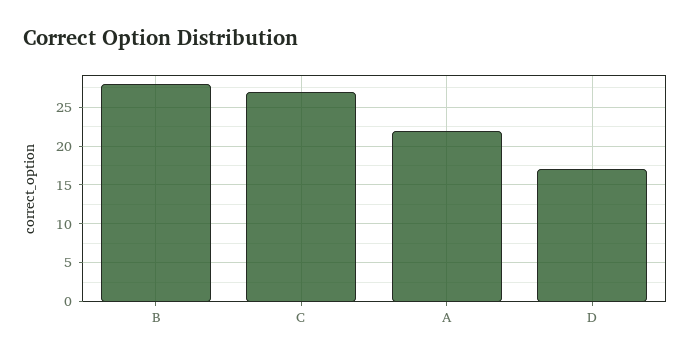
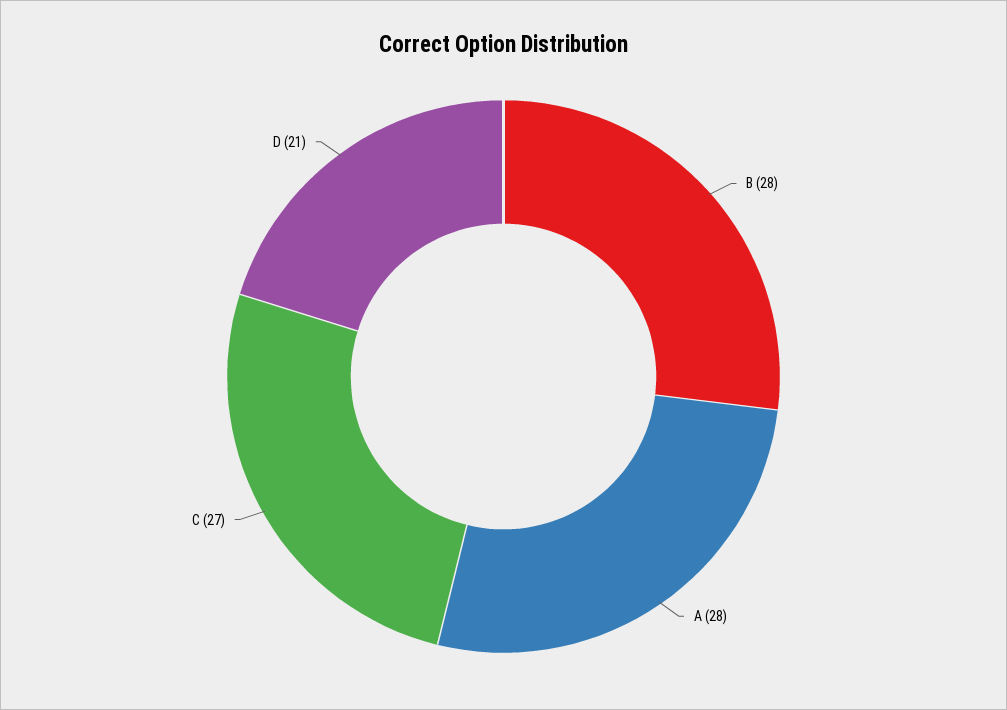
A: 22 -> 28
D: 17 -> 21

